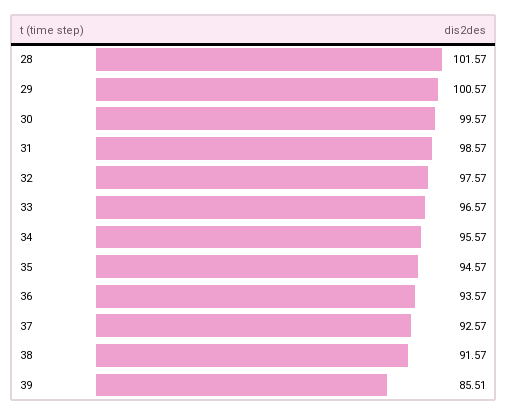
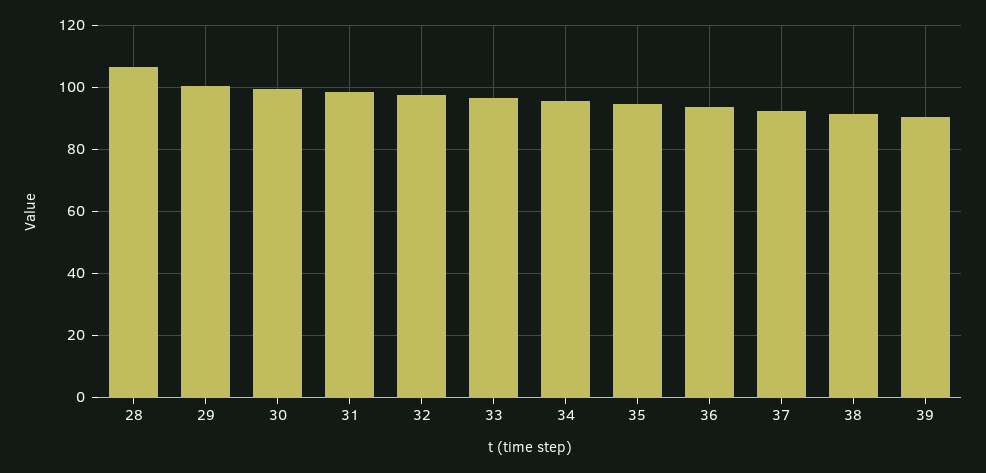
28: 101.57 -> 106
39: 85.51 -> 90

